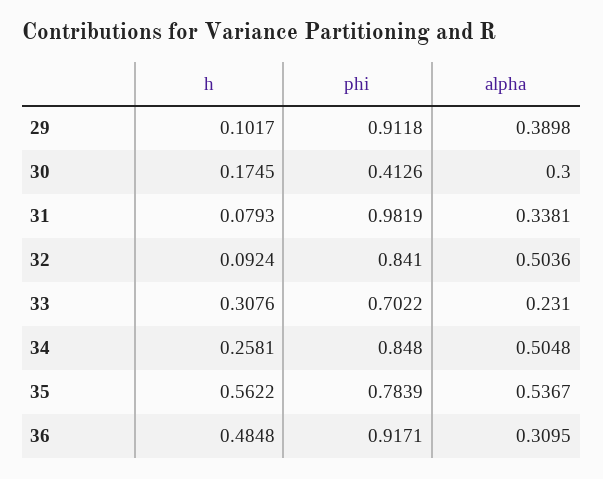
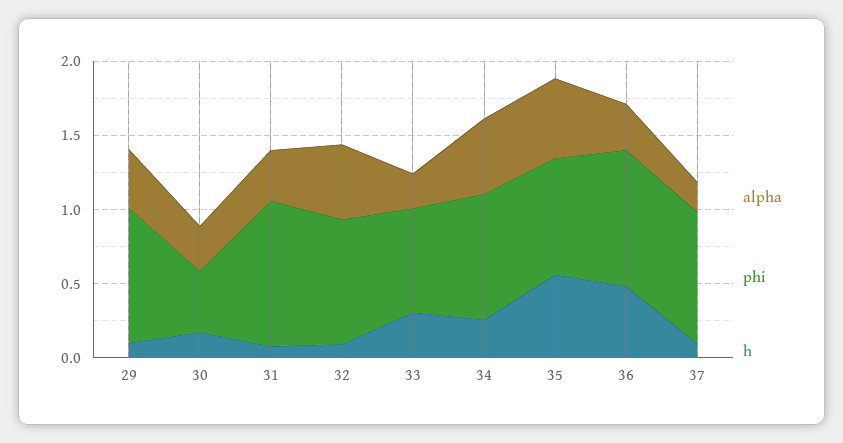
alpha, 37: none -> 0.2
phi, 37: none -> 0.9
h, 37: none -> 0.1

